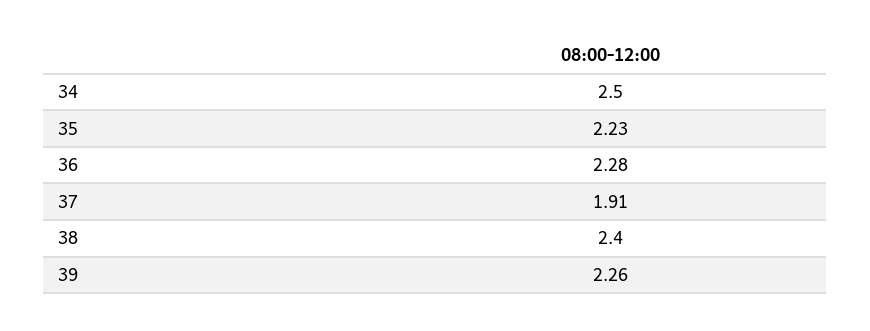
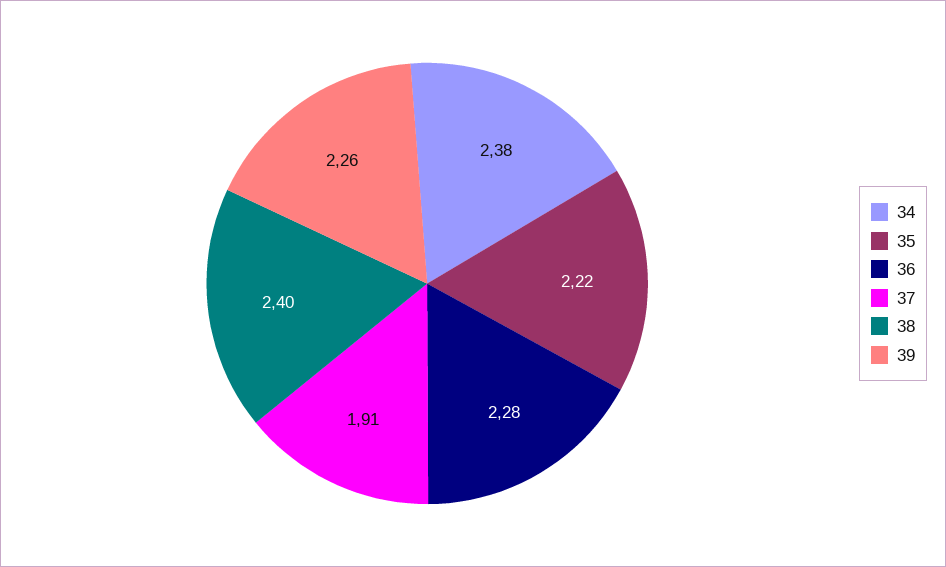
34: 2.5 -> 2.38
35: 2.23 -> 2.22

